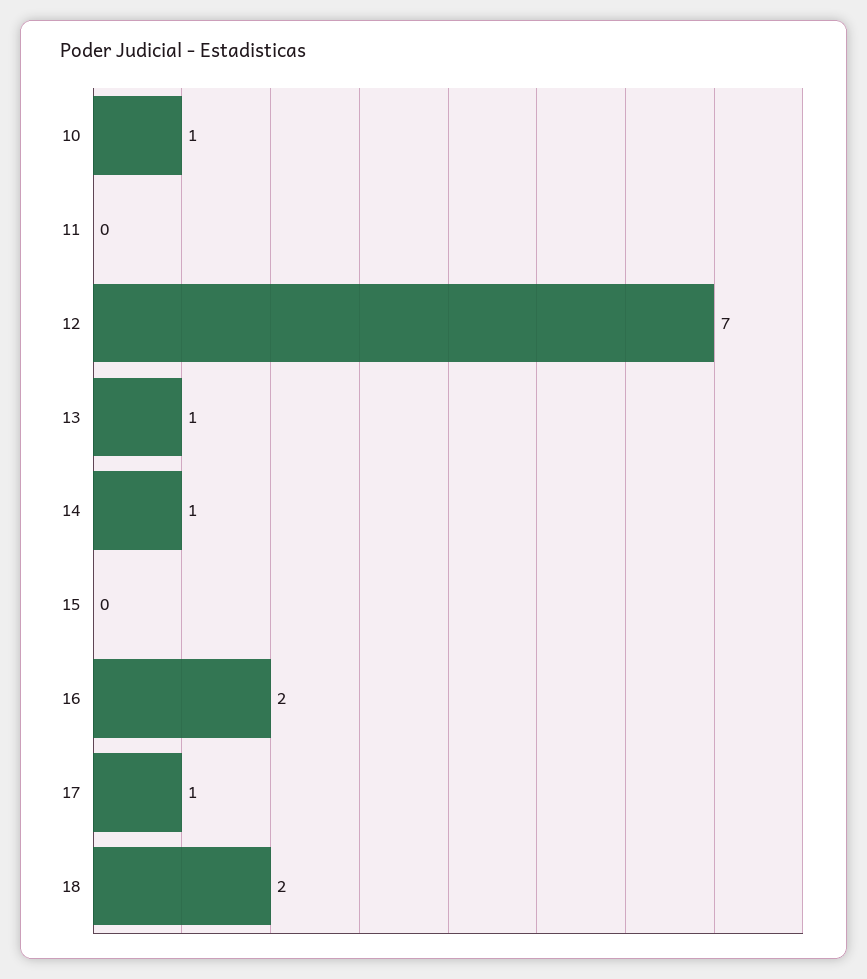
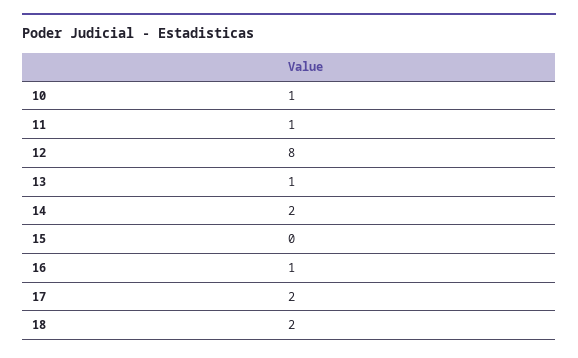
11: 0 -> 1
12: 7 -> 8
14: 1 -> 2
16: 2 -> 1
17: 1 -> 2

